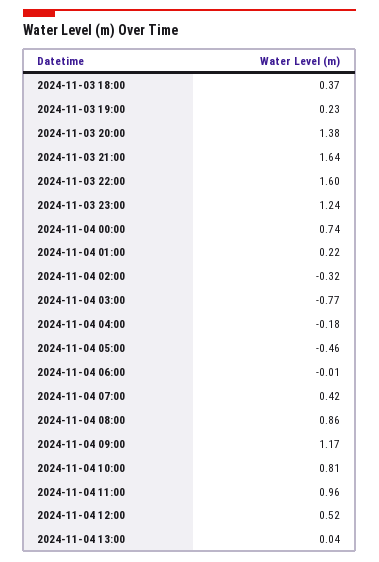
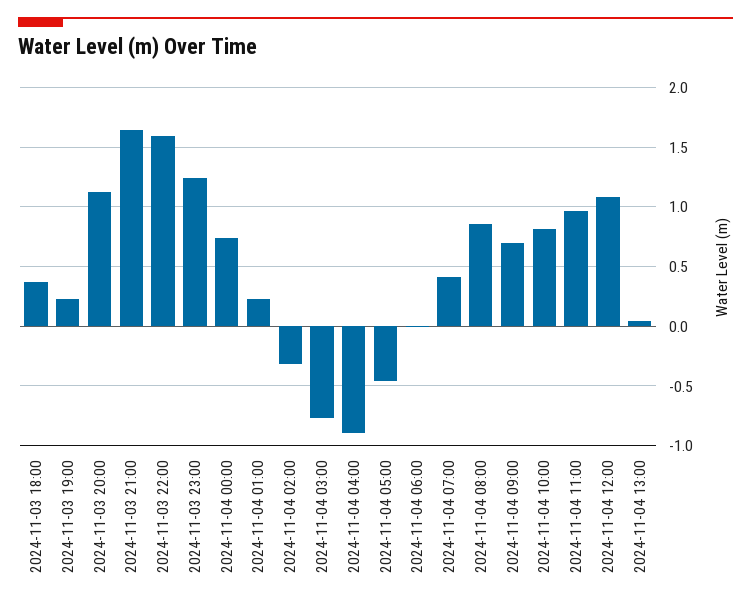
2024-11-03 20:00: 1.38 -> 1.1
2024-11-04 04:00: -0.18 -> -0.9
2024-11-04 09:00: 1.17 -> 0.7
2024-11-04 12:00: 0.52 -> 1.1

